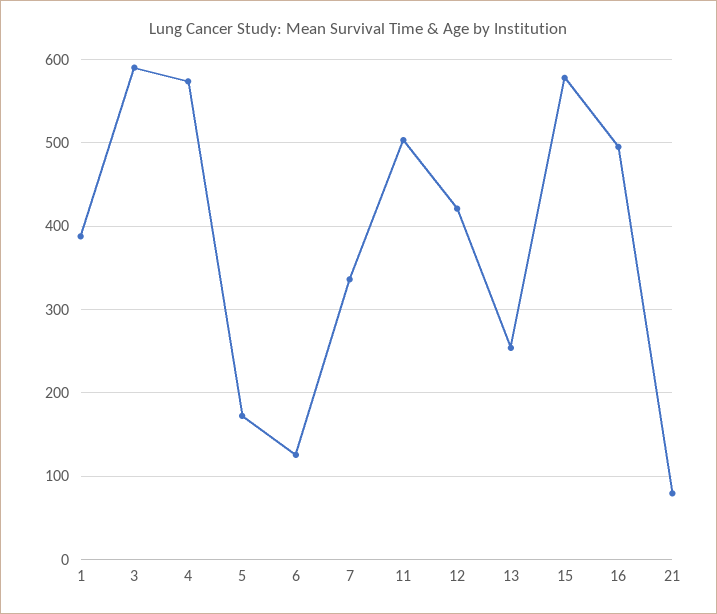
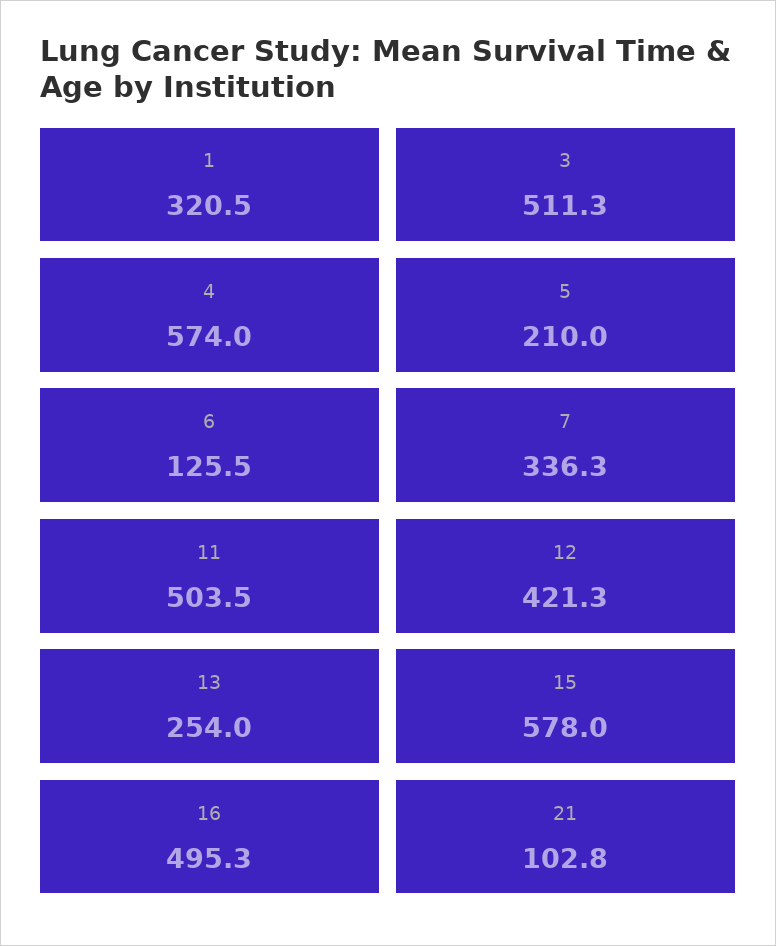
1: 390 -> 320.5
3: 590 -> 511.3
5: 170 -> 210
21: 80 -> 102.8

